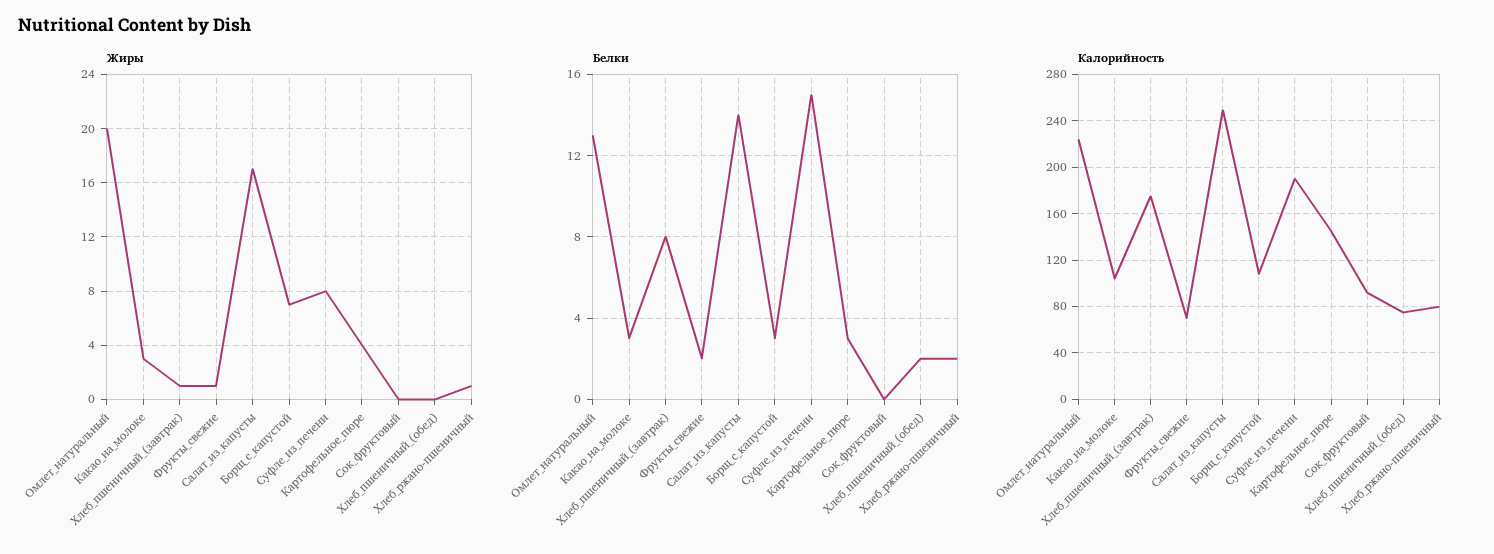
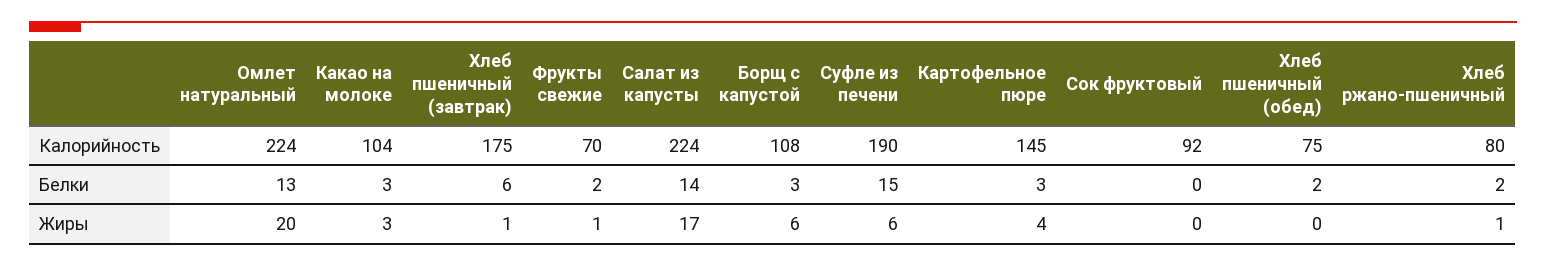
Жиры, Борщ_с_капустой: 7 -> 6
Жиры, Суфле_из_печени: 8 -> 6
Белки, Хлеб_пшеничный_(завтрак): 8 -> 6
Калорийность, Салат_из_капусты: 250 -> 224

